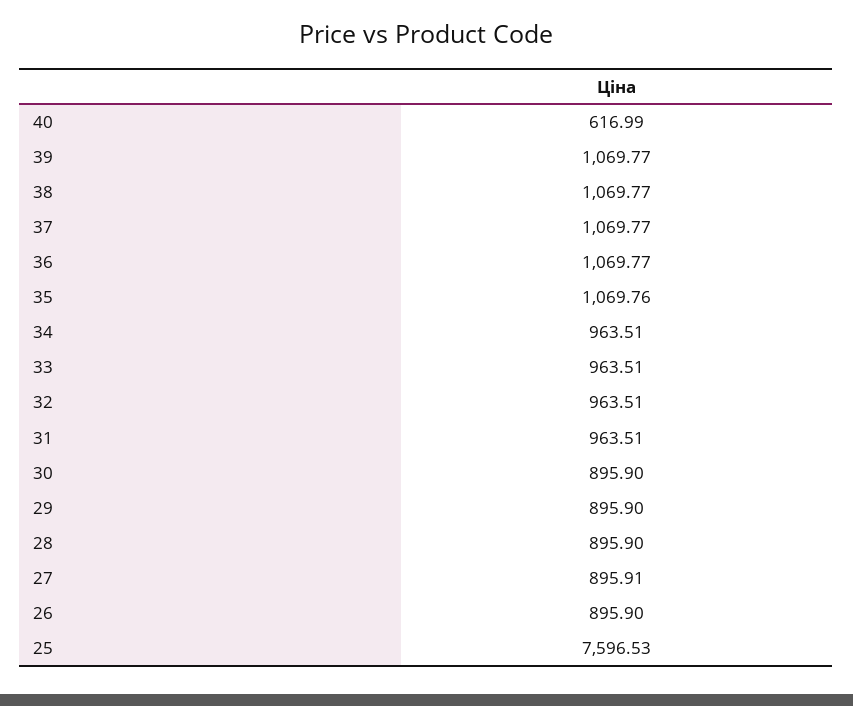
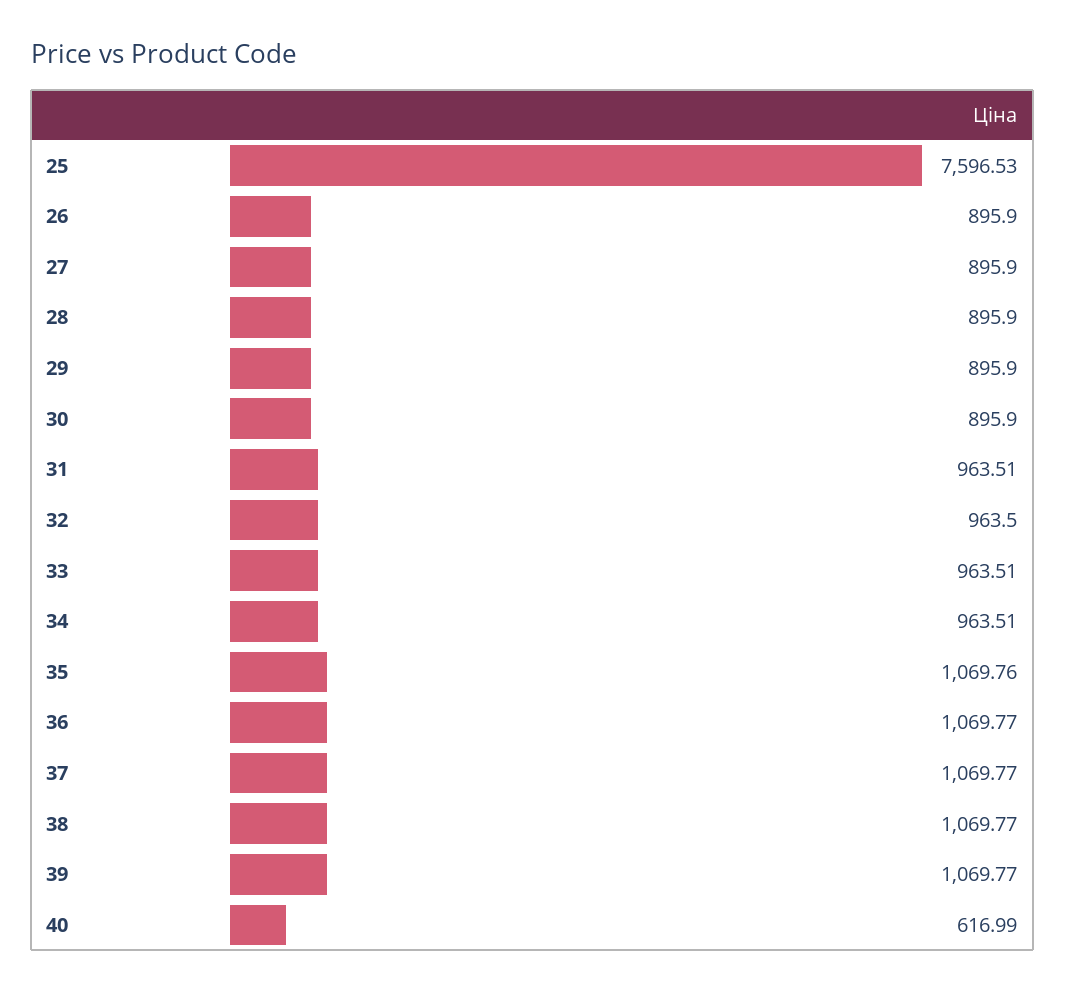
32: 963.51 -> 963.5
27: 895.91 -> 895.9

